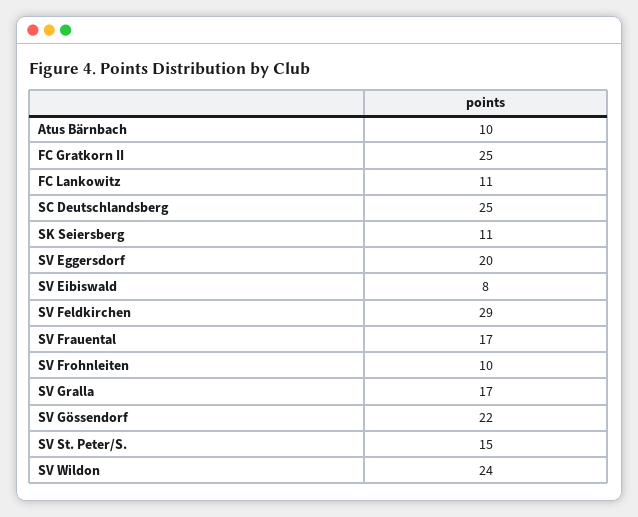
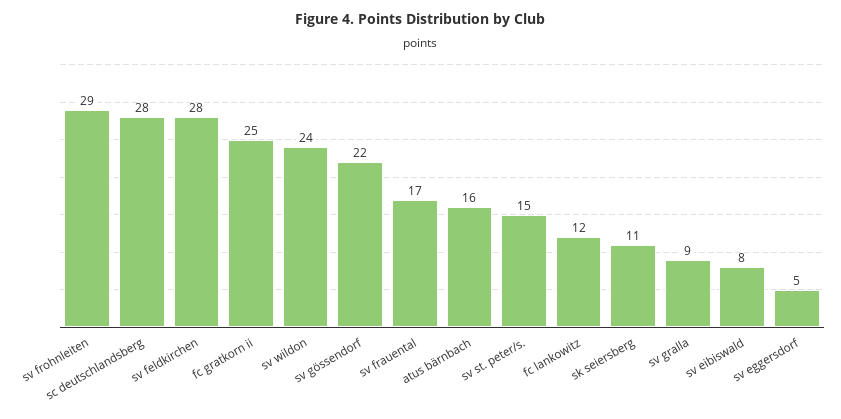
Atus Bärnbach: 10 -> 16
FC Lankowitz: 11 -> 12
SC Deutschlandsberg: 25 -> 28
SV Eggersdorf: 20 -> 5
SV Feldkirchen: 29 -> 28
SV Frohnleiten: 10 -> 29
SV Gralla: 17 -> 9

